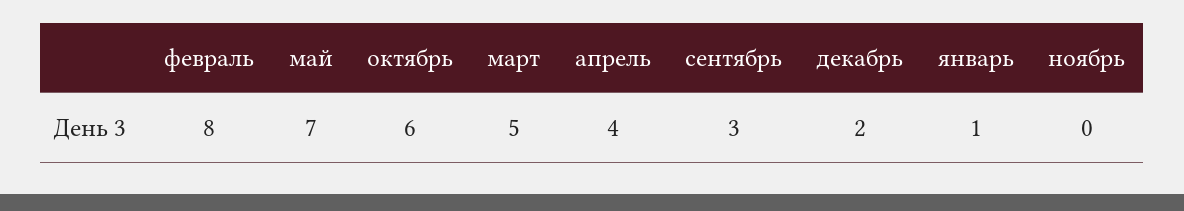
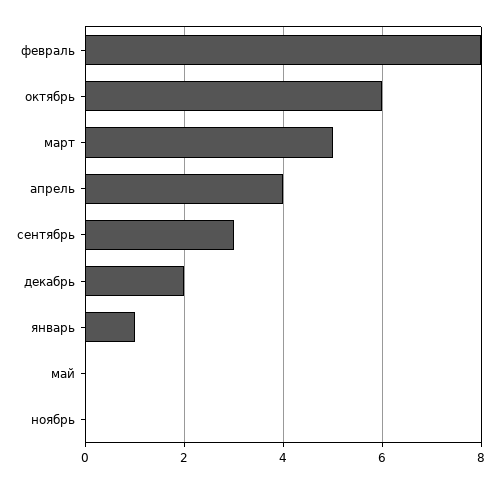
май: 7 -> 0

